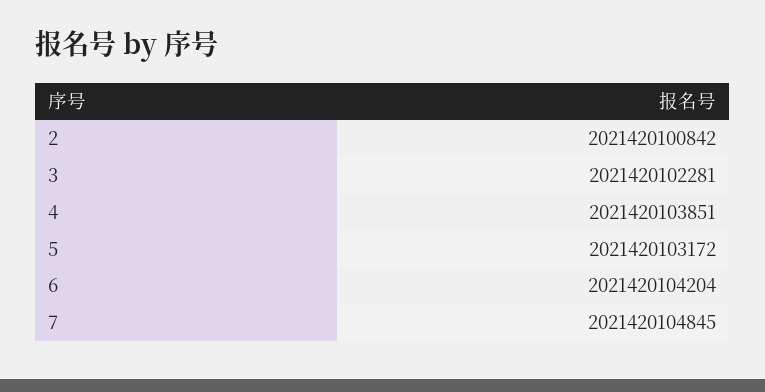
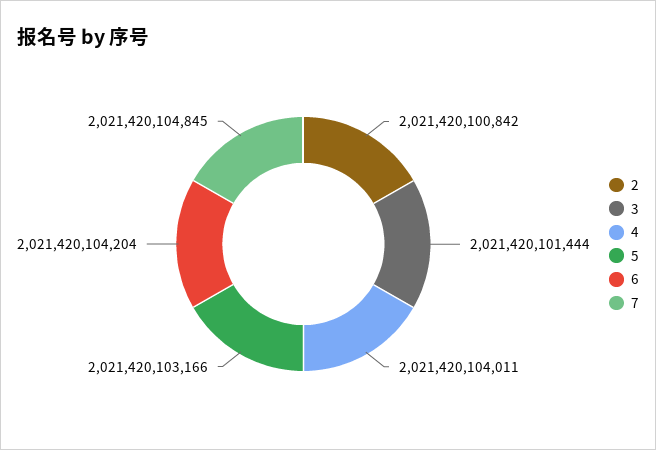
3: 2021420102281 -> 2021420101444
4: 2021420103851 -> 2021420104011
5: 2021420103172 -> 2021420103166

